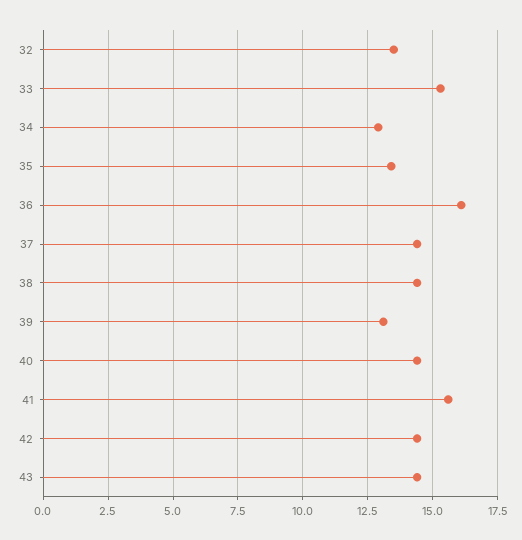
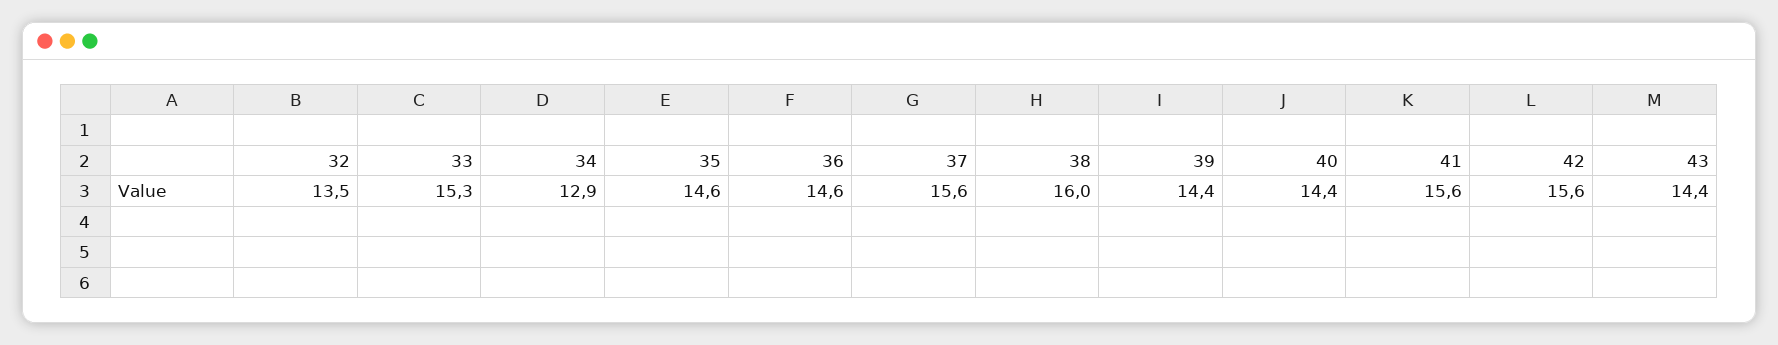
35: 13.5 -> 14.6
36: 16 -> 14.6
37: 14.5 -> 15.6
38: 14.5 -> 16
39: 13 -> 14.4
42: 14.5 -> 15.6

